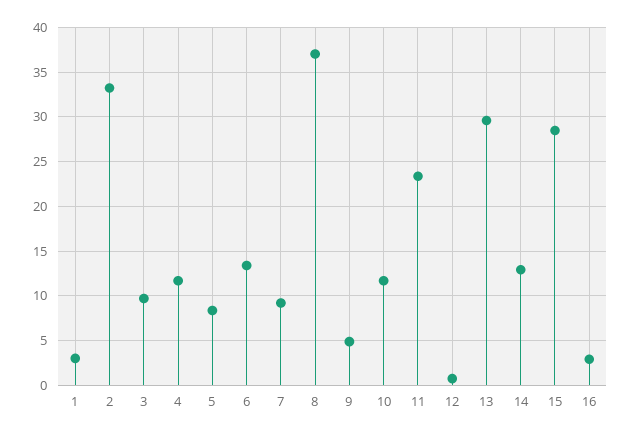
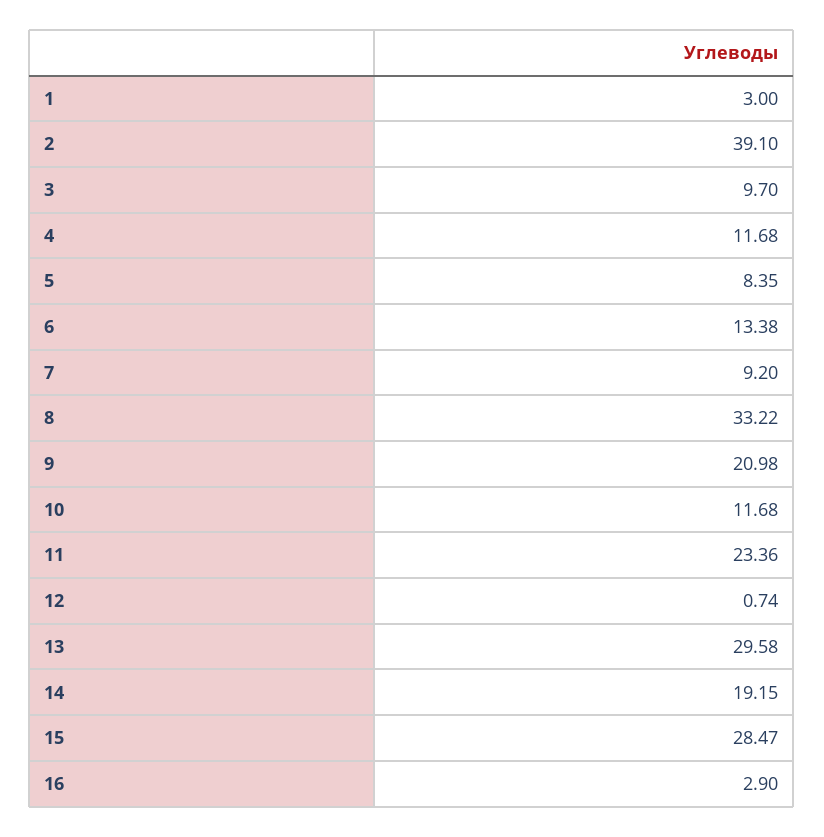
2: 33 -> 39.1
8: 37 -> 33.22
9: 5 -> 20.98
14: 13 -> 19.15

